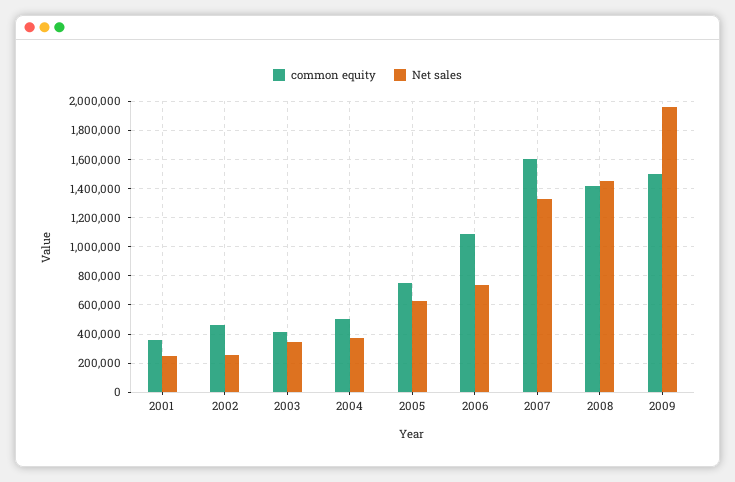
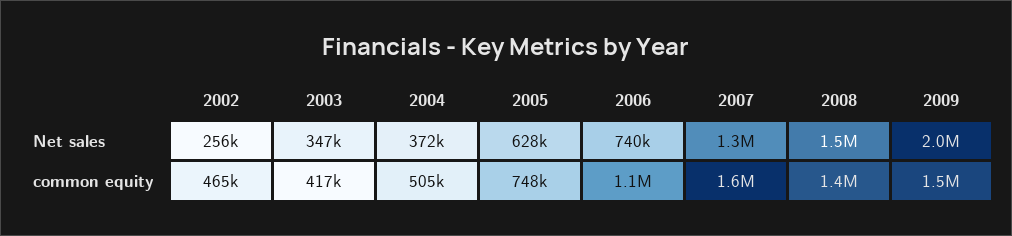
common equity, 2001: 350000 -> none
Net sales, 2001: 250000 -> none

